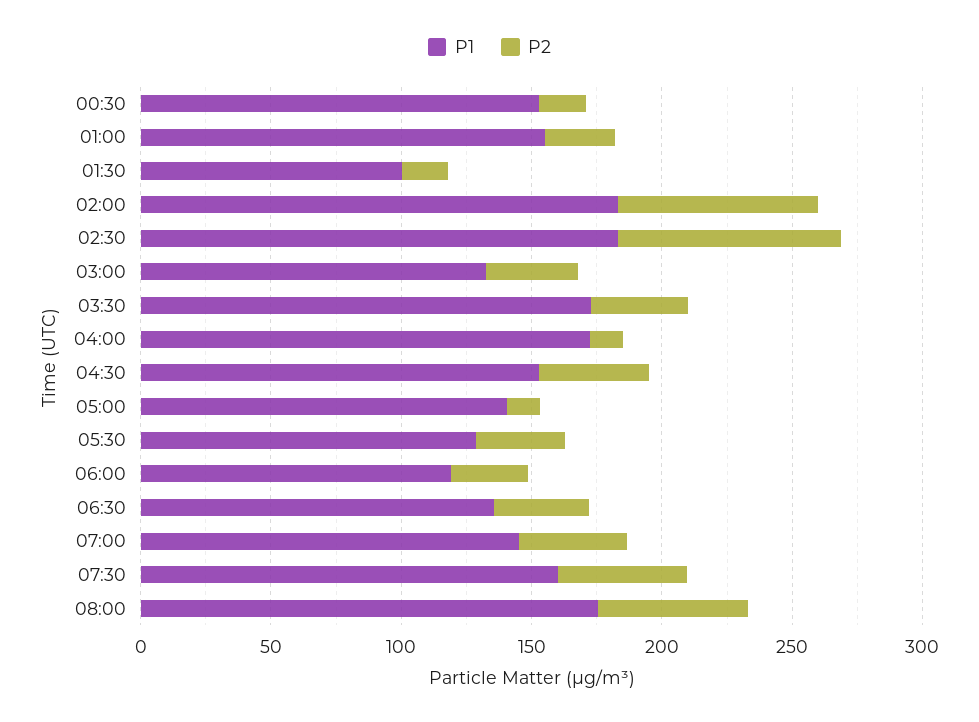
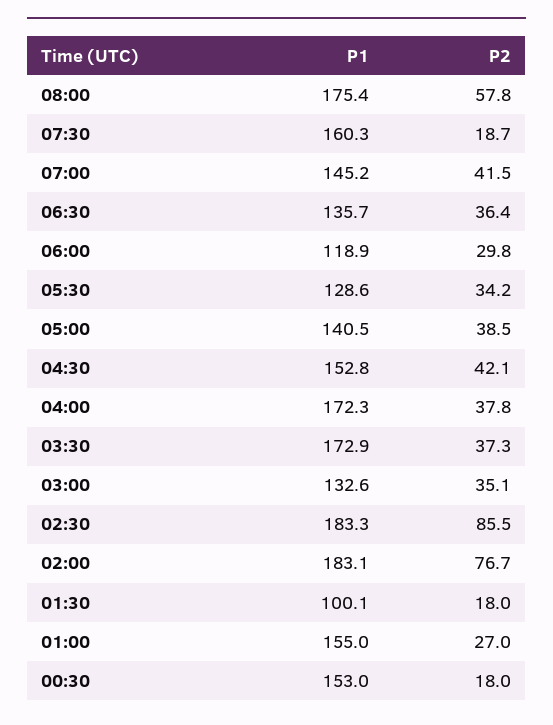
P2, 04:00: 10 -> 37.8
P2, 05:00: 10 -> 38.5
P2, 07:30: 50 -> 18.7

